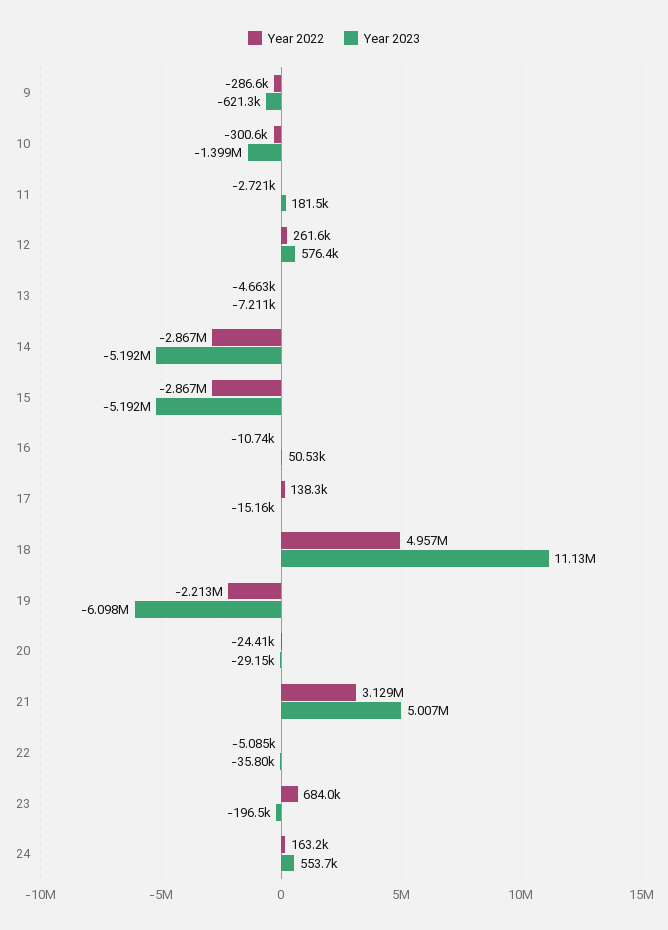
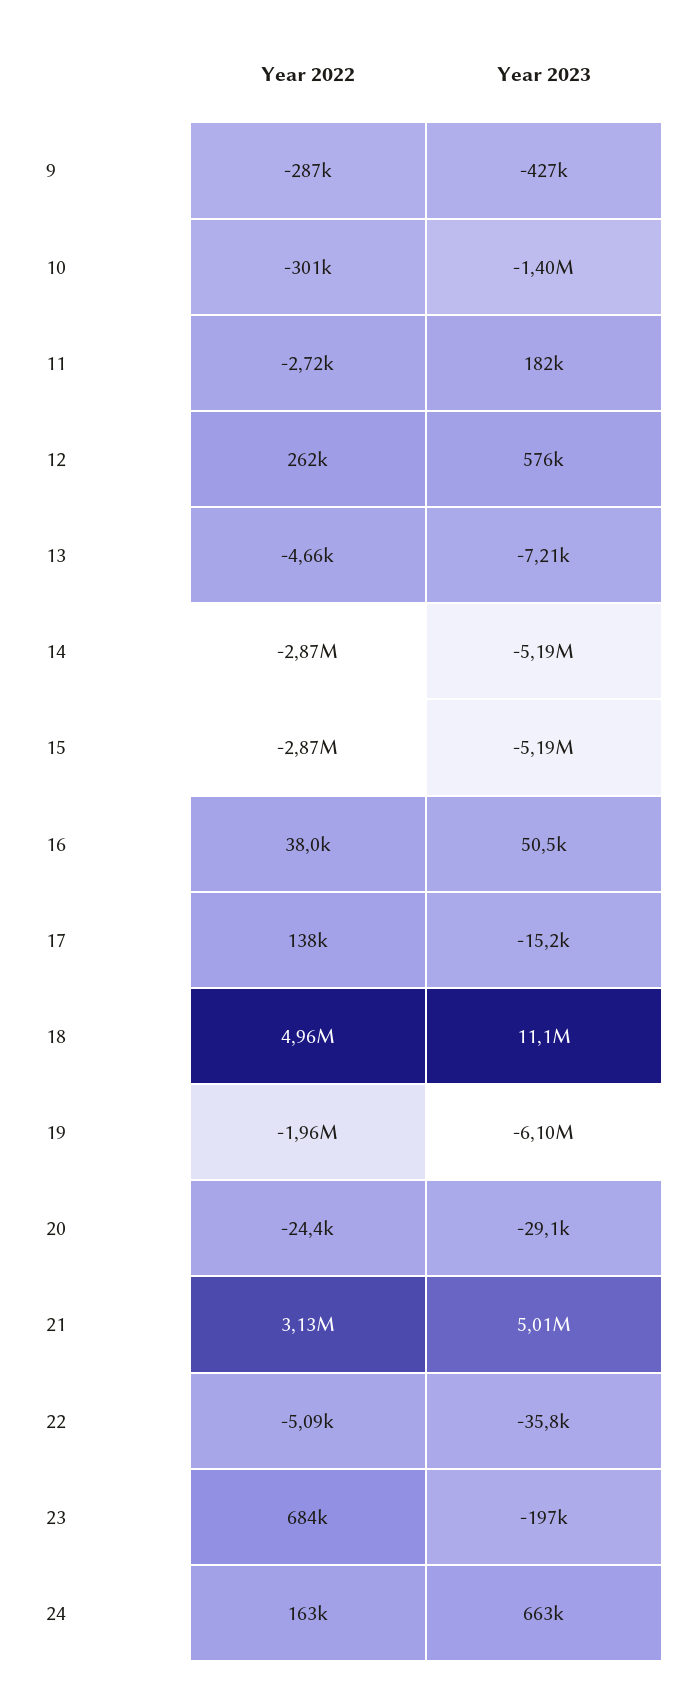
Year 2023, 9: -621300 -> -427000
Year 2022, 16: -10740 -> 38000
Year 2022, 19: -2213000 -> -1960000
Year 2023, 24: 553700 -> 663000

